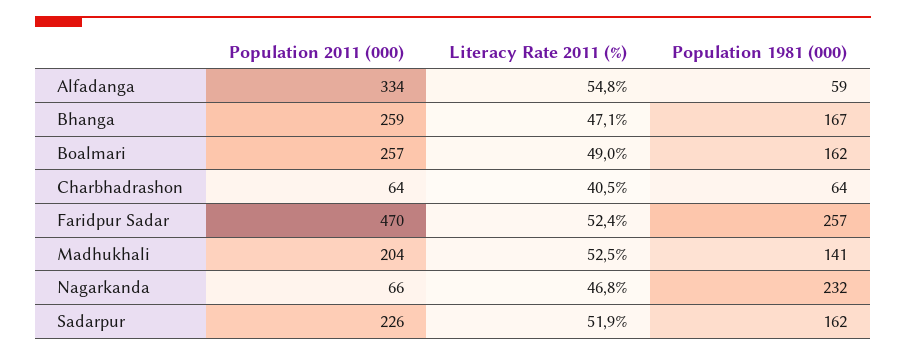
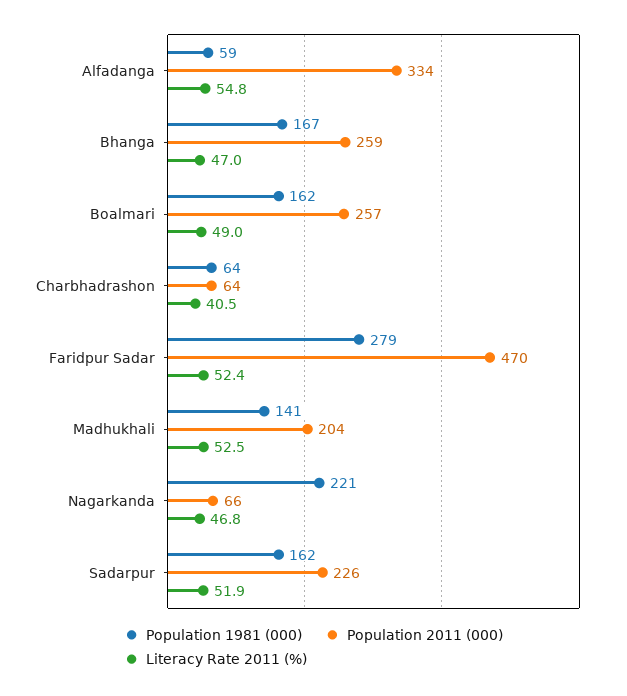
Literacy Rate 2011 (%), Bhanga: 47.1 -> 47
Population 1981 (000), Faridpur Sadar: 257 -> 279
Population 1981 (000), Nagarkanda: 232 -> 221

